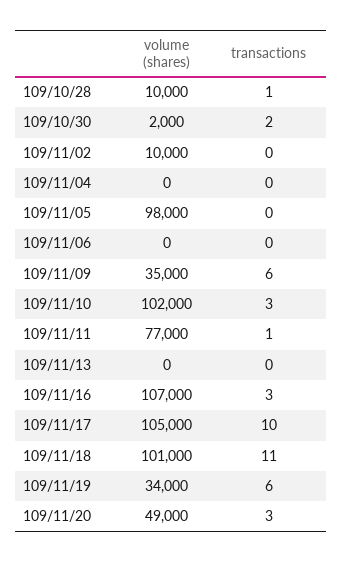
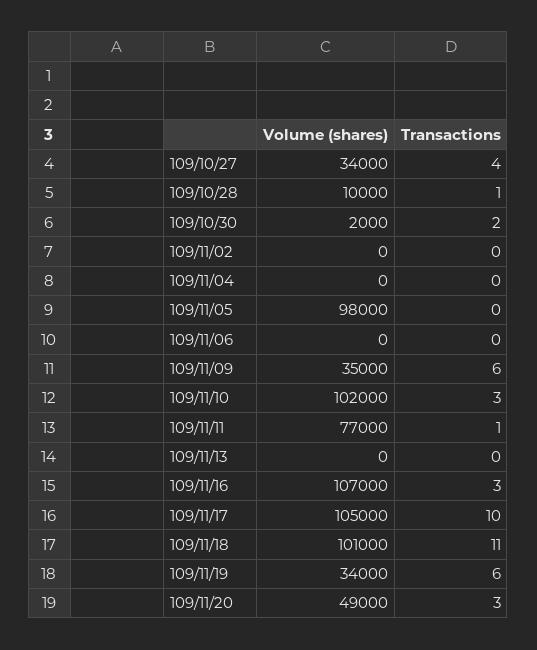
volume (shares), 109/11/02: 10000 -> 0
volume (shares), 109/10/27: none -> 34000
transactions, 109/10/27: none -> 4

